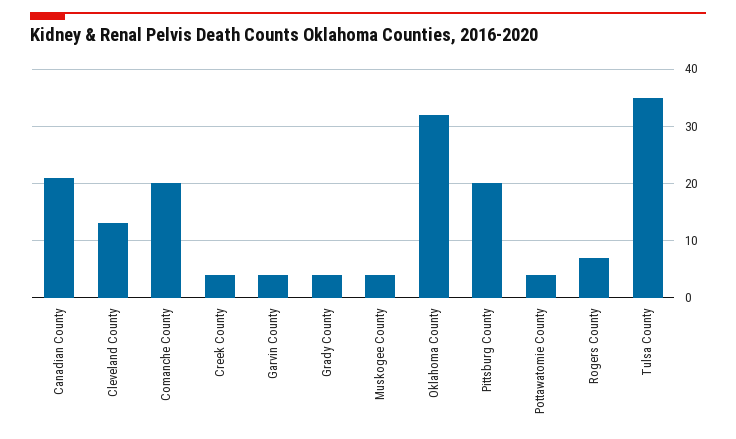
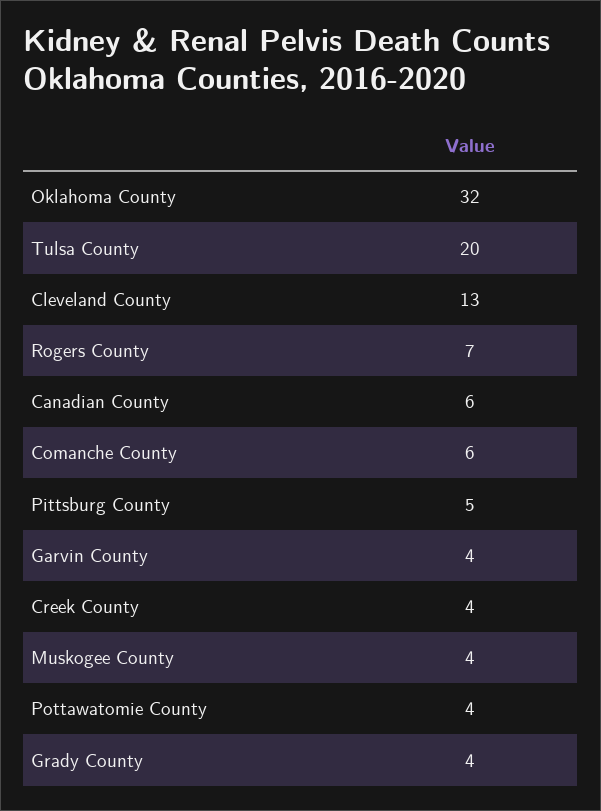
Canadian County: 20 -> 6
Comanche County: 20 -> 6
Pittsburg County: 20 -> 5
Tulsa County: 35 -> 20

